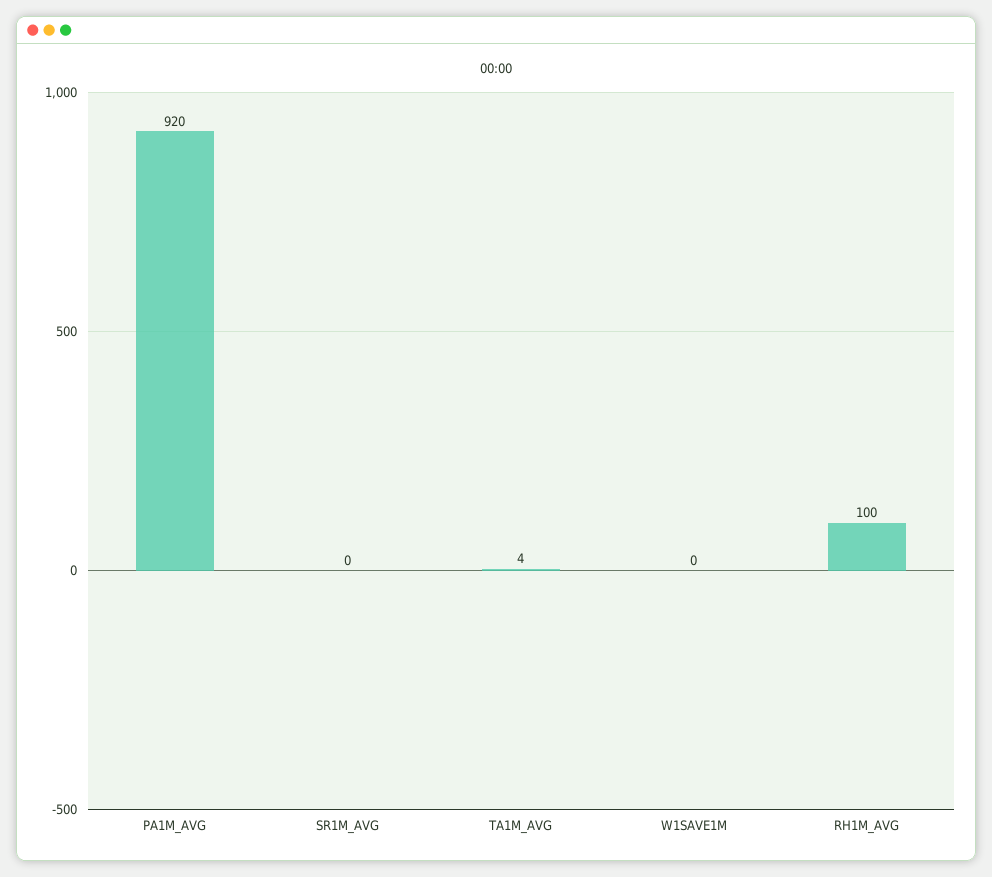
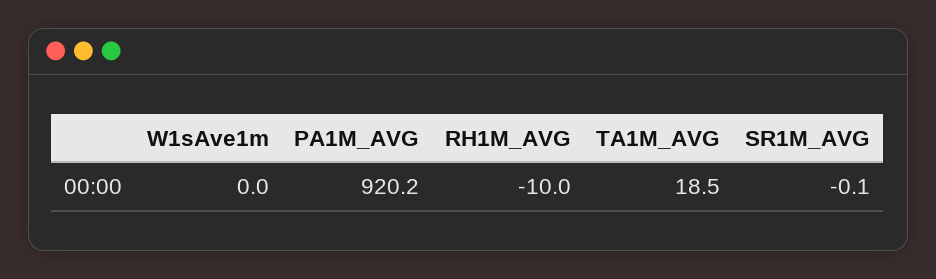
TA1M_AVG: 4 -> 18.5
RH1M_AVG: 100 -> -10

